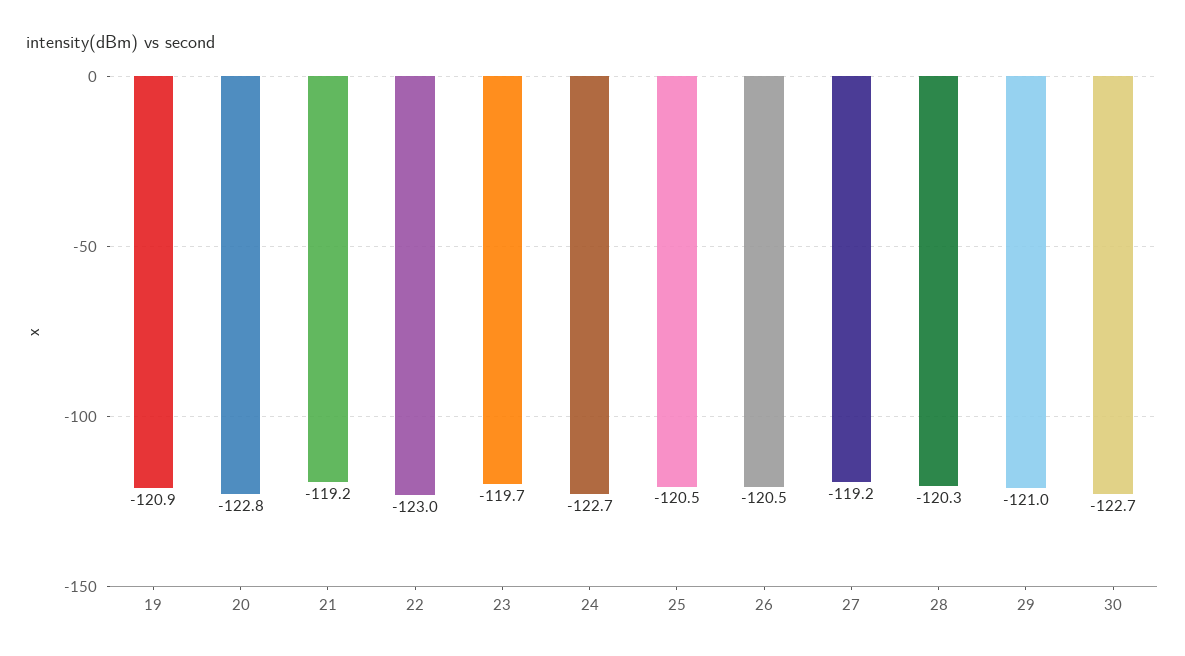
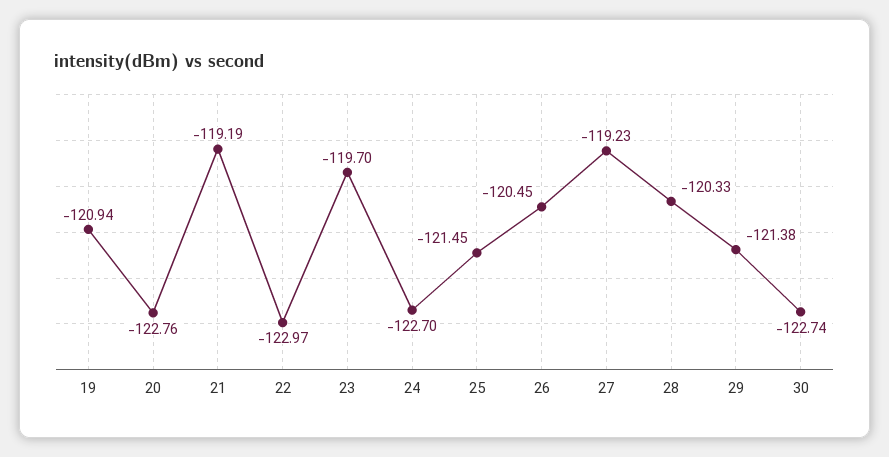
25: -120.5 -> -121.45
29: -121 -> -121.38

